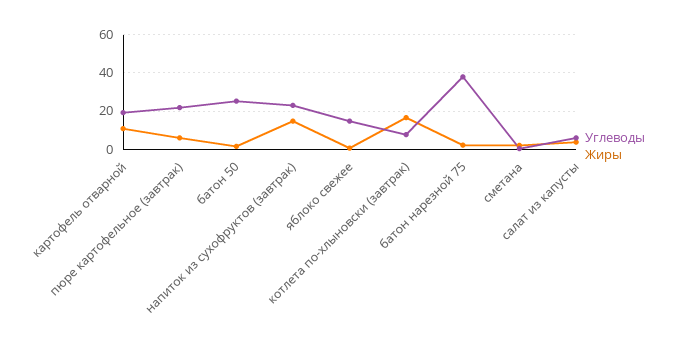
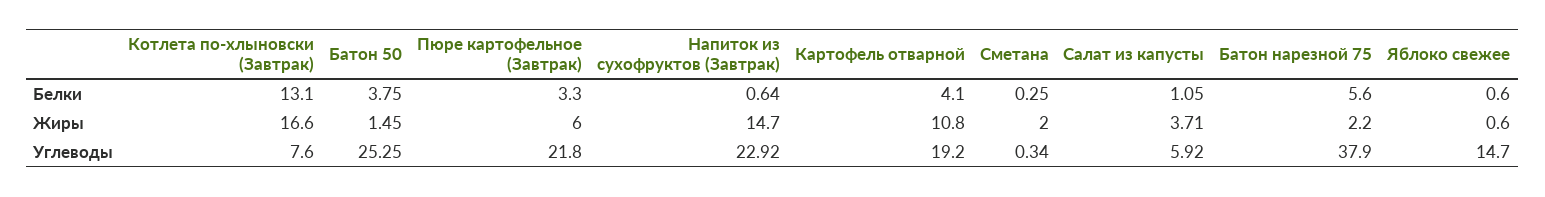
Белки, котлета по-хлыновски (завтрак): none -> 13.1
Белки, батон 50: none -> 3.75
Белки, пюре картофельное (завтрак): none -> 3.3
Белки, напиток из сухофруктов (завтрак): none -> 0.64
Белки, картофель отварной: none -> 4.1
Белки, сметана: none -> 0.25
Белки, салат из капусты: none -> 1.05
Белки, батон нарезной 75: none -> 5.6
Белки, яблоко свежее: none -> 0.6

